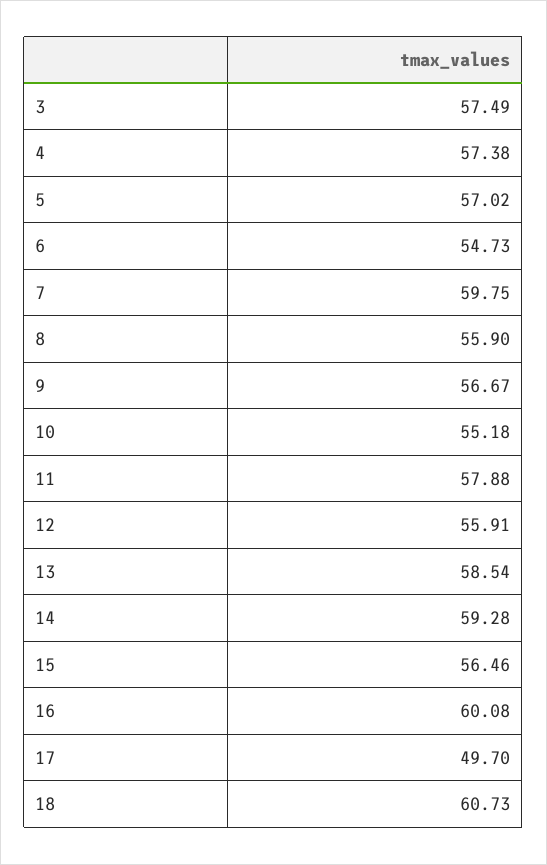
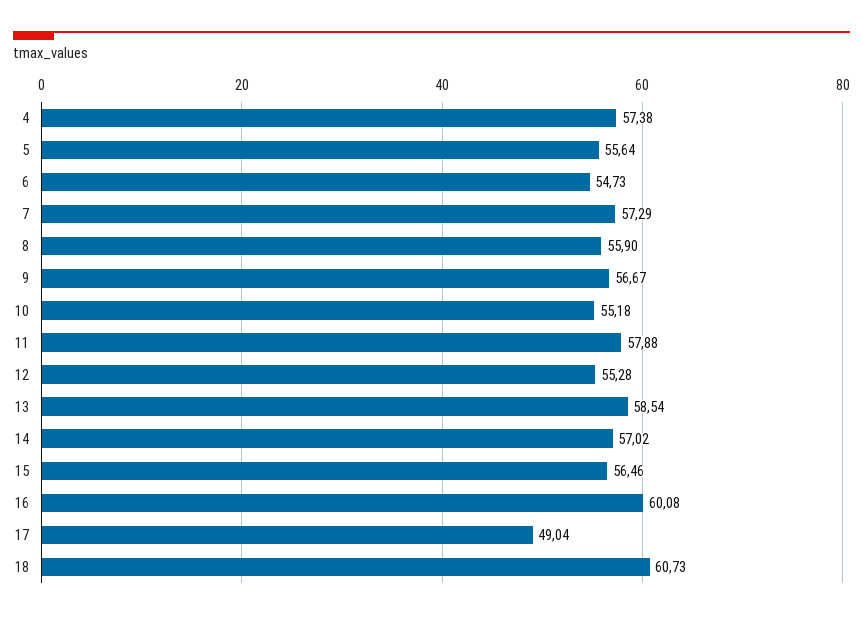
3: 57.49 -> none
5: 57.02 -> 55.64
7: 59.75 -> 57.29
12: 55.91 -> 55.28
14: 59.28 -> 57.02
17: 49.7 -> 49.04

